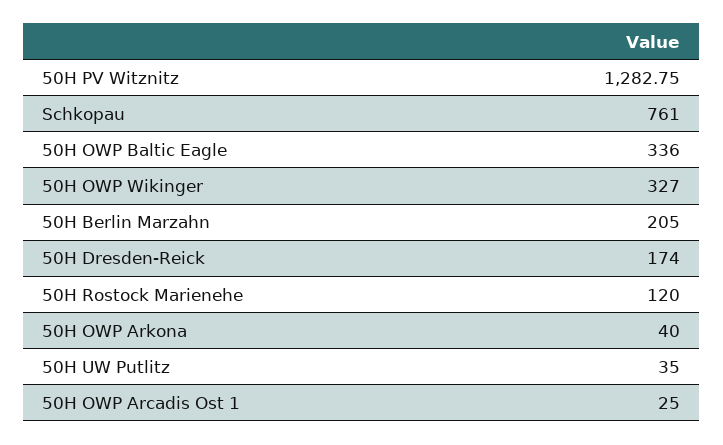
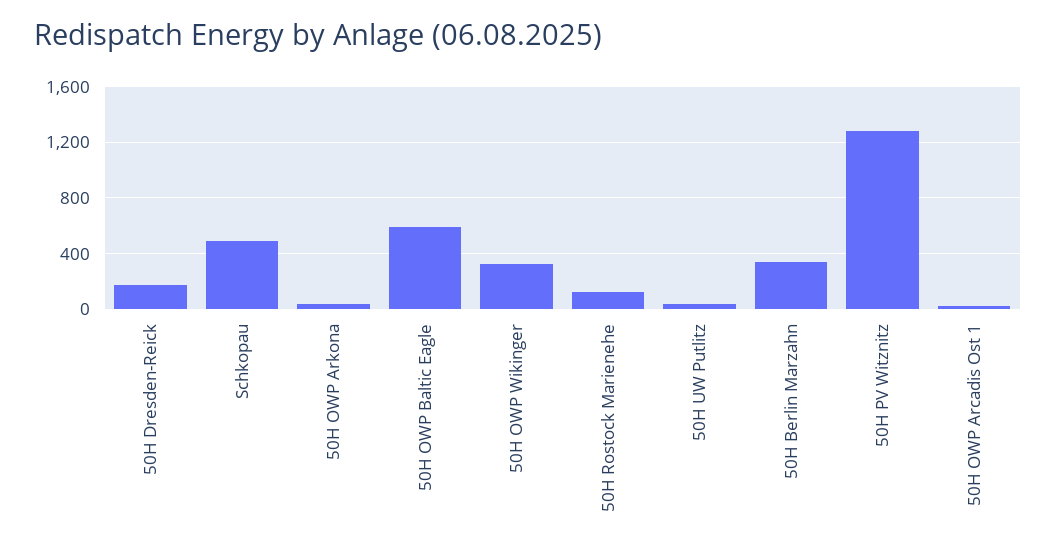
Schkopau: 761 -> 500
50H OWP Baltic Eagle: 336 -> 600
50H Berlin Marzahn: 205 -> 350

